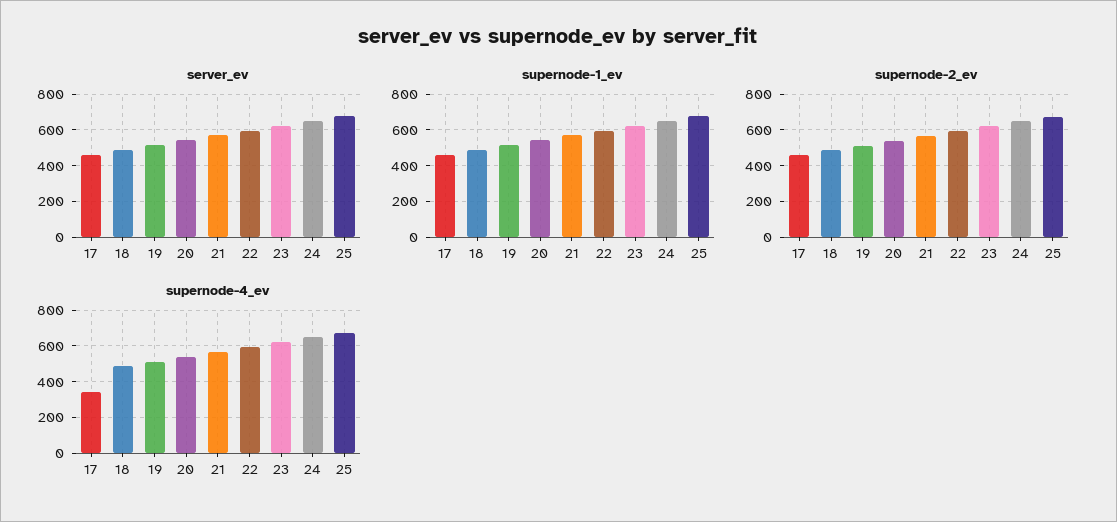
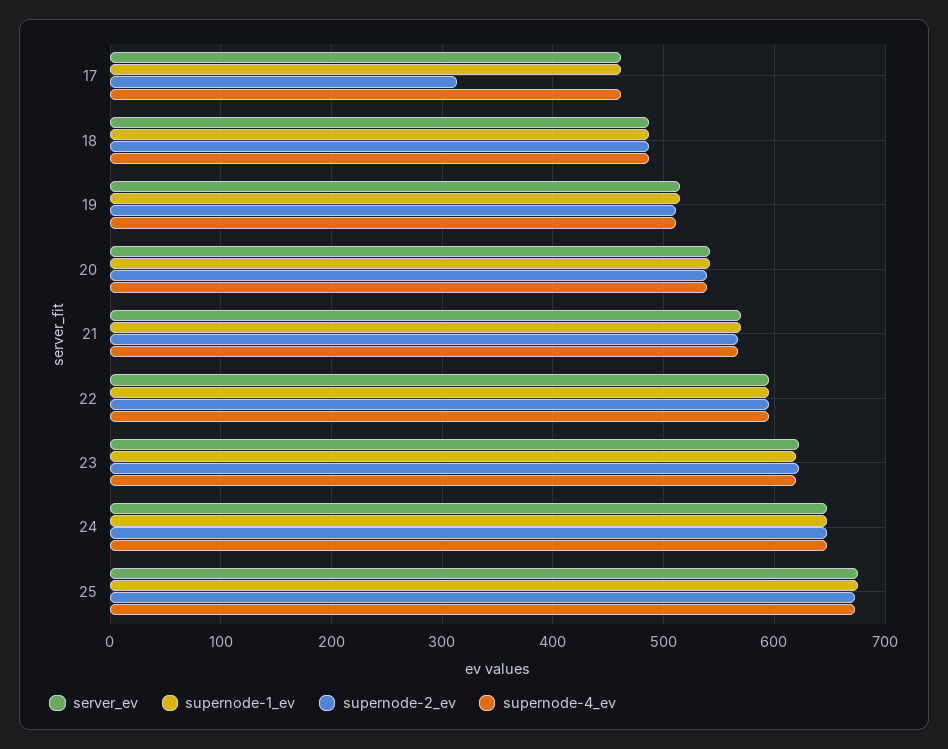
supernode-2_ev, 17: 450 -> 310
supernode-4_ev, 17: 350 -> 460

